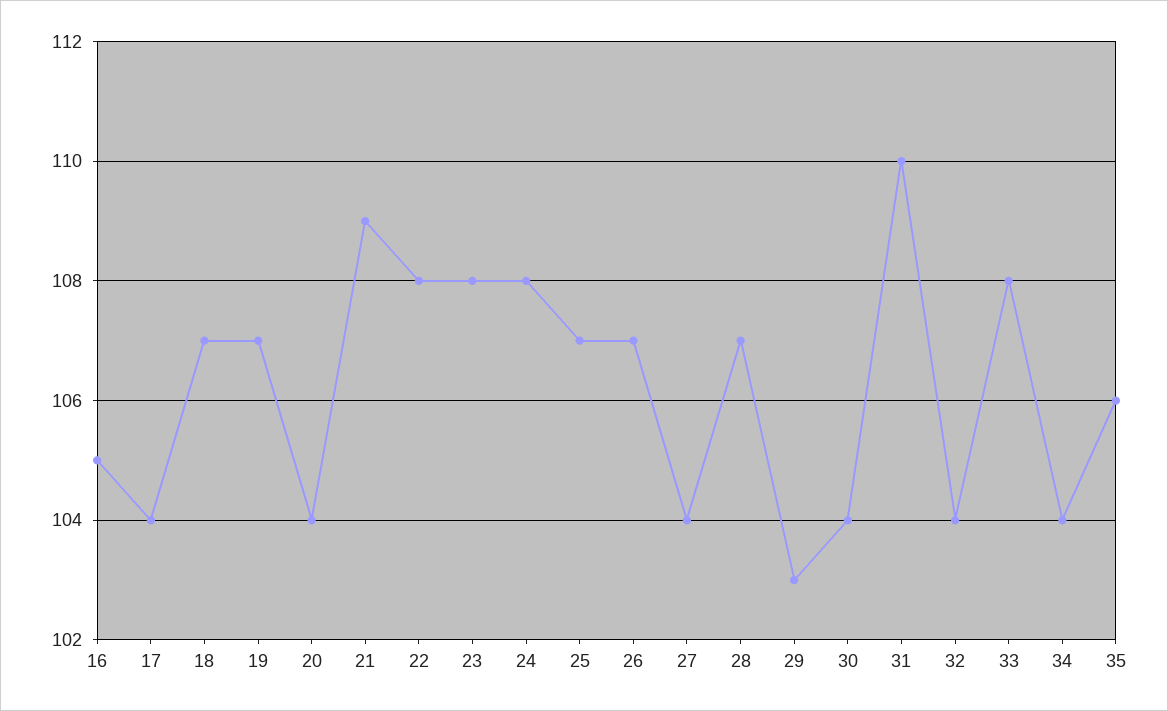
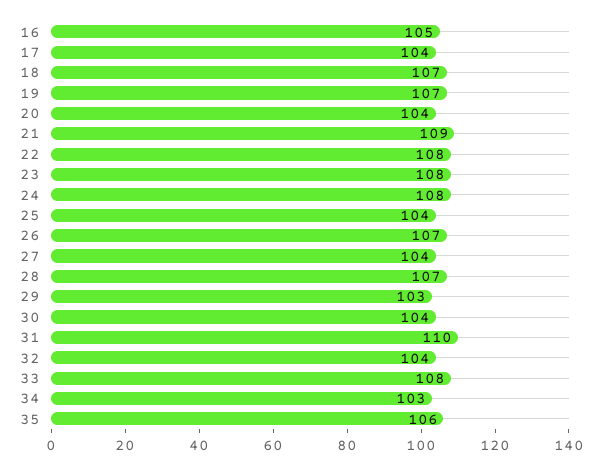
25: 107 -> 104
34: 104 -> 103

